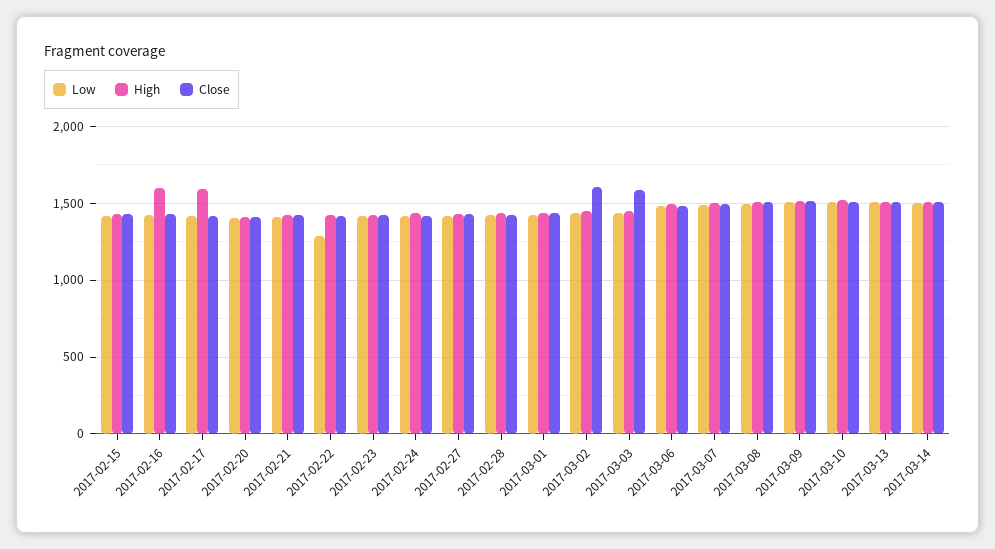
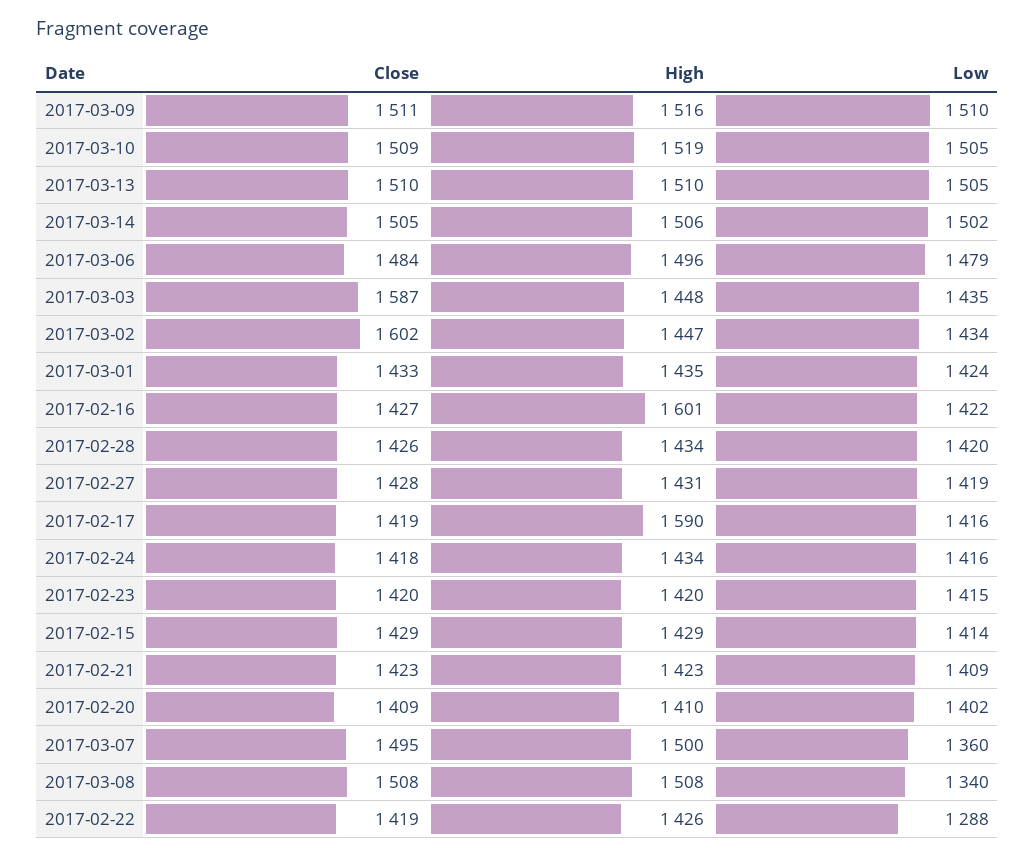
Low, 2017-03-07: 1500 -> 1360
Low, 2017-03-08: 1500 -> 1340

